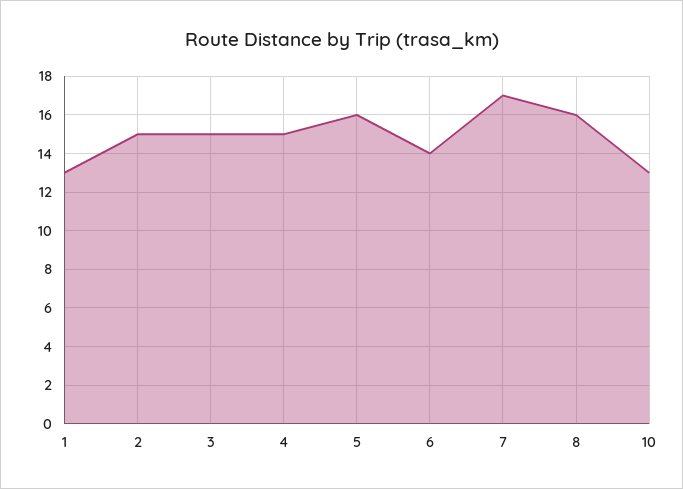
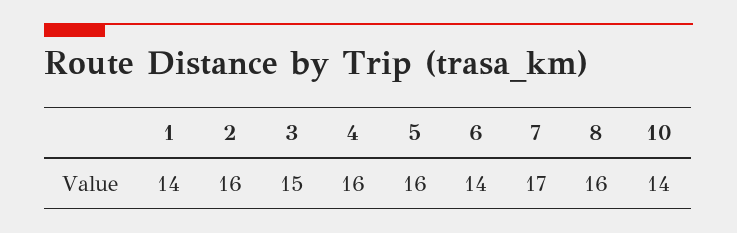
1: 13 -> 14
2: 15 -> 16
4: 15 -> 16
10: 13 -> 14

